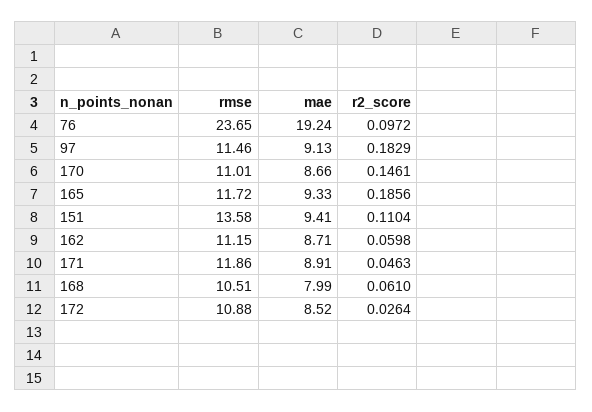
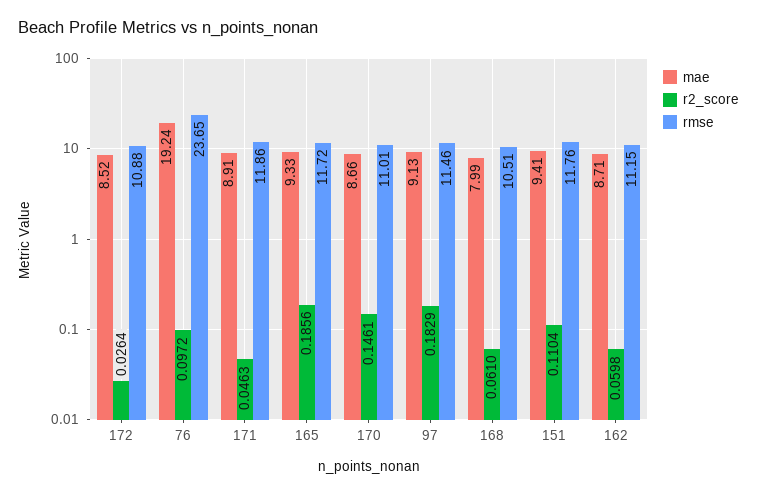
rmse, 151: 13.58 -> 11.76

